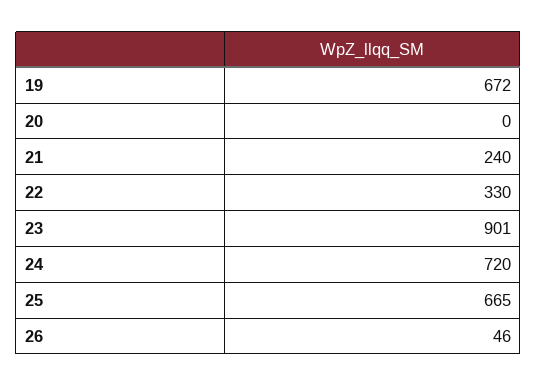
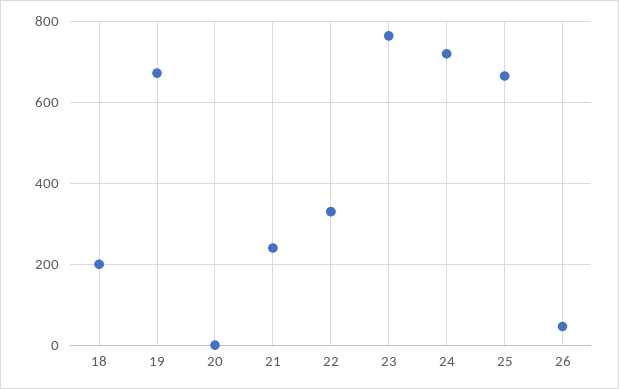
23: 901 -> 760
18: none -> 200

